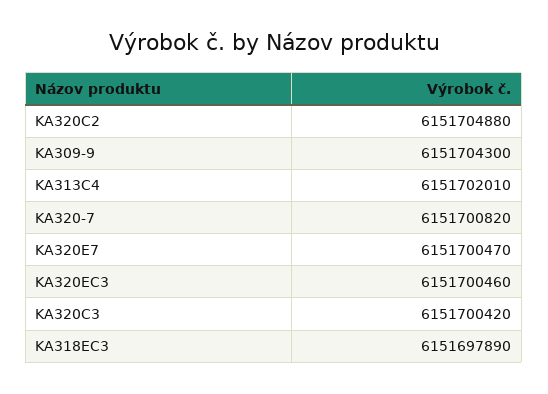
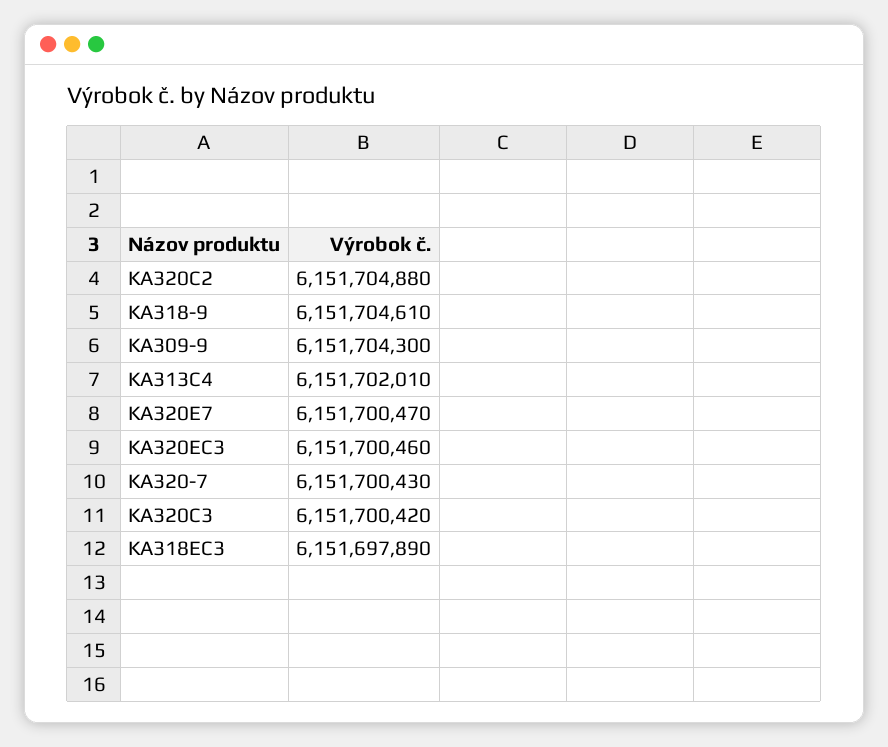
KA320-7: 6151700820 -> 6151700430
KA318-9: none -> 6151704610

